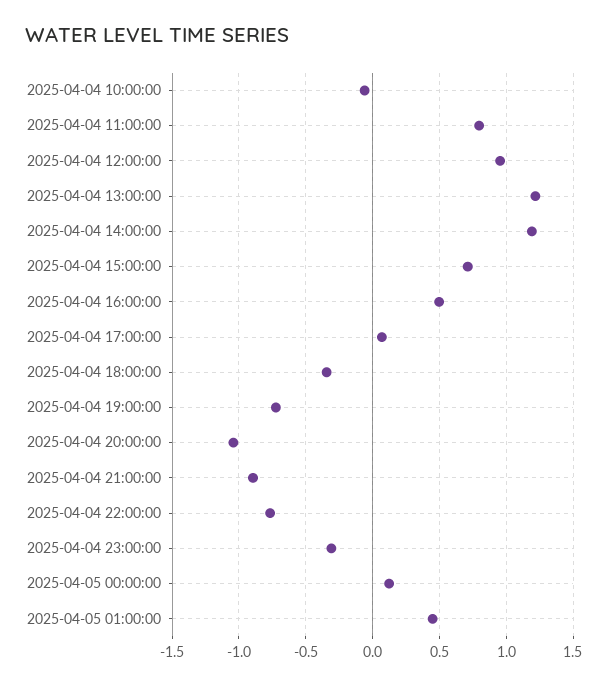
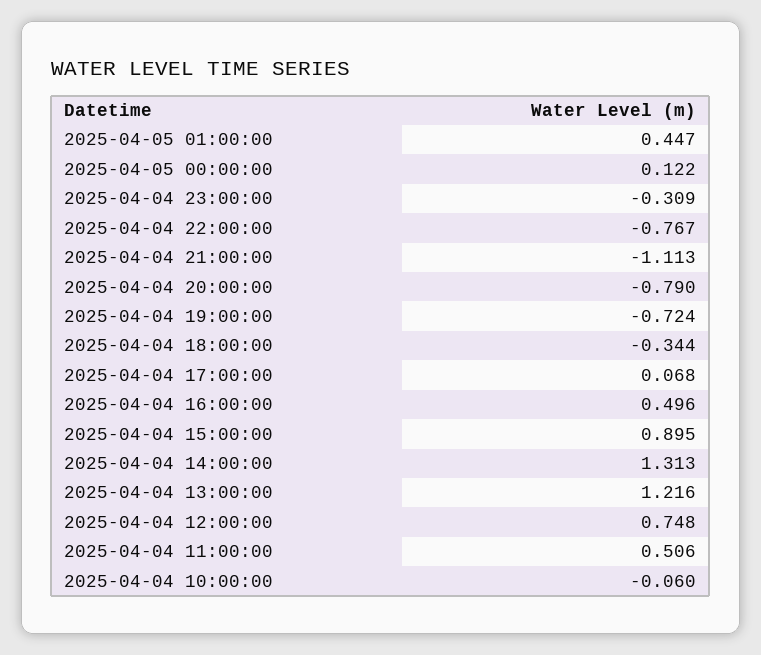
2025-04-04 11:00:00: 0.8 -> 0.506
2025-04-04 12:00:00: 0.95 -> 0.748
2025-04-04 14:00:00: 1.2 -> 1.313
2025-04-04 15:00:00: 0.7 -> 0.895
2025-04-04 20:00:00: -1.05 -> -0.79
2025-04-04 21:00:00: -0.9 -> -1.113

